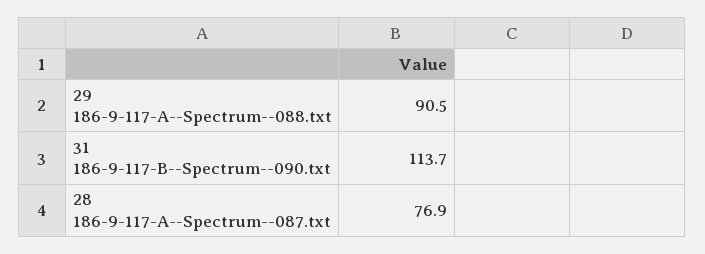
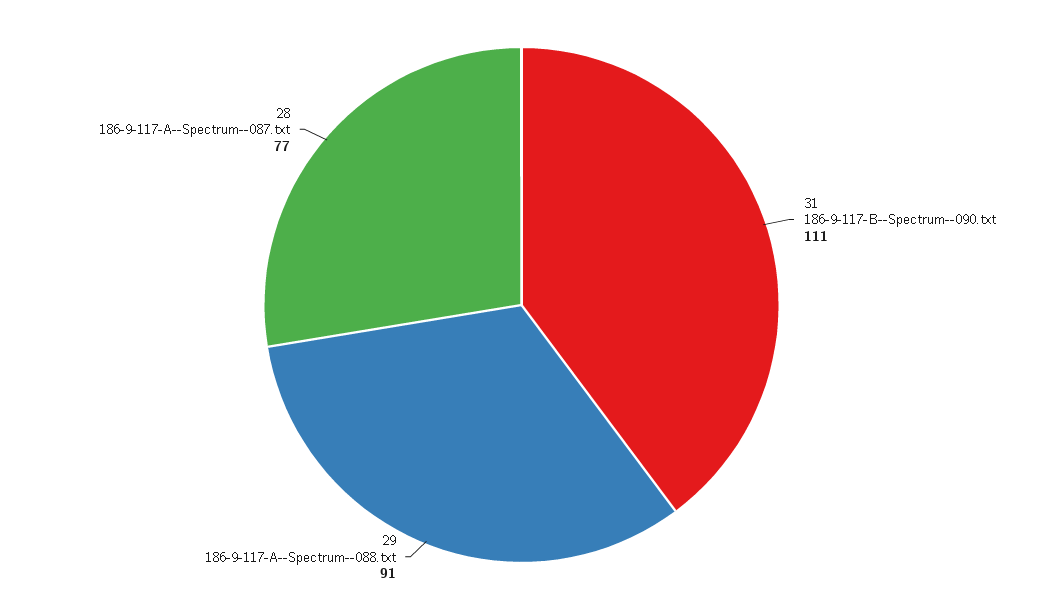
31 186-9-117-B--Spectrum--090.txt: 113.7 -> 111

